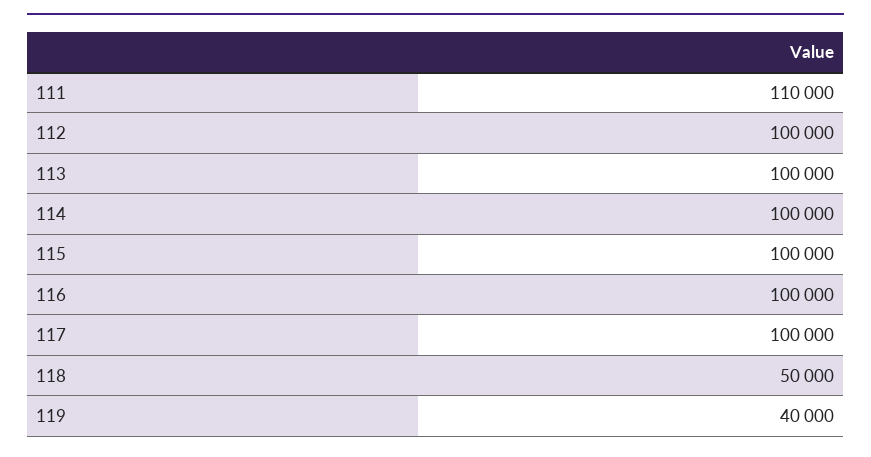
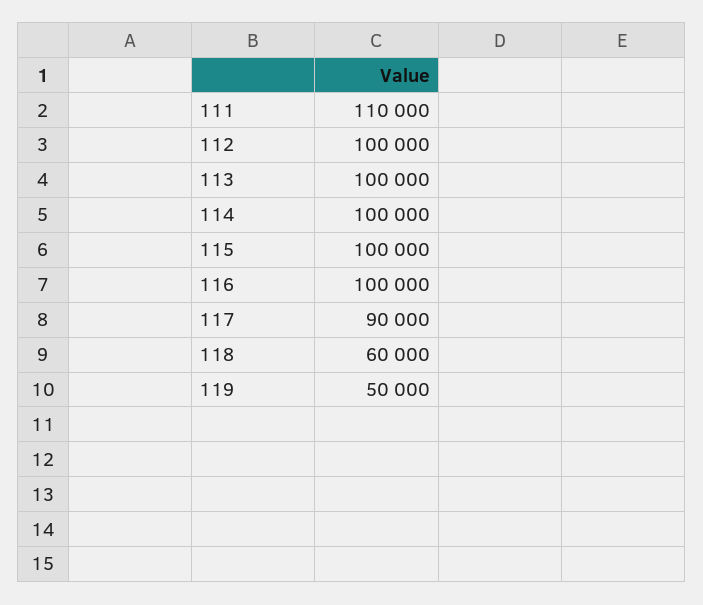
117: 100000 -> 90000
118: 50000 -> 60000
119: 40000 -> 50000

